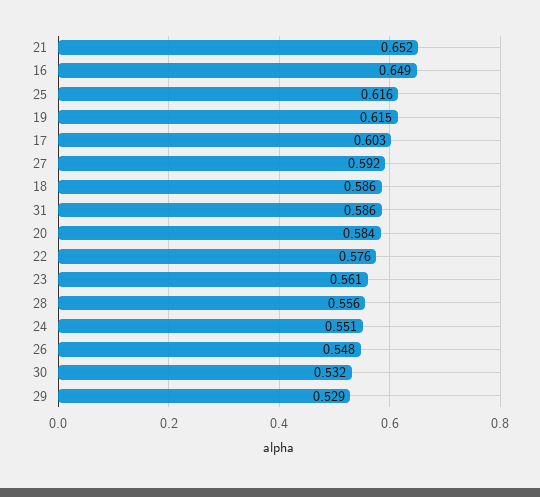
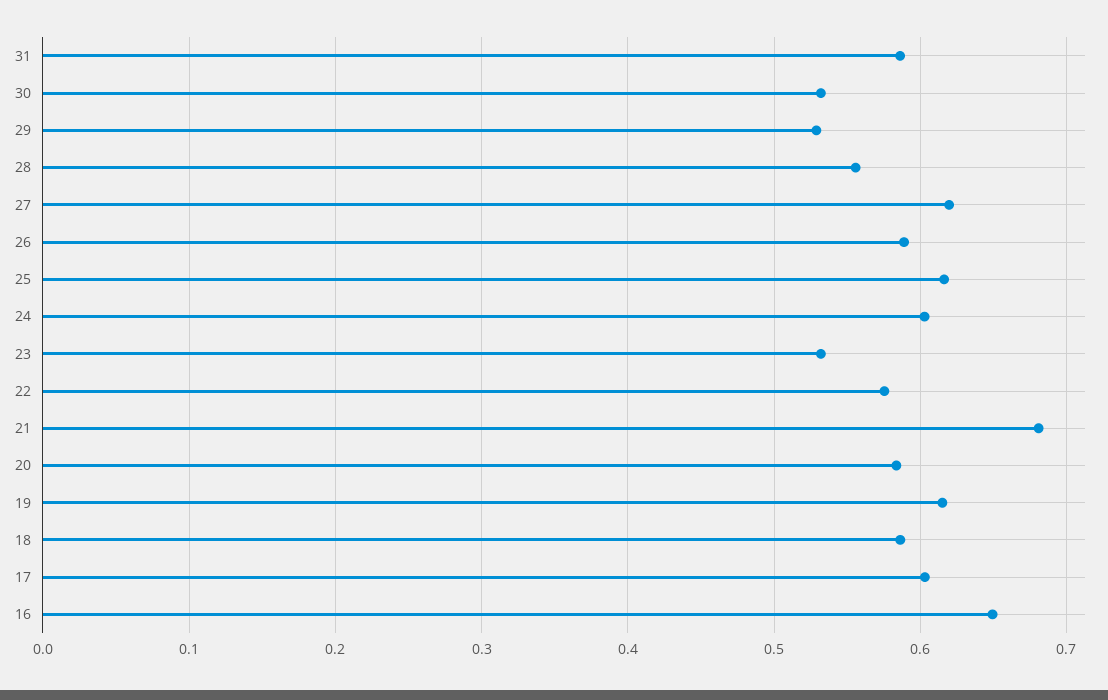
21: 0.652 -> 0.68
27: 0.592 -> 0.62
23: 0.561 -> 0.53
24: 0.551 -> 0.6
26: 0.548 -> 0.59

